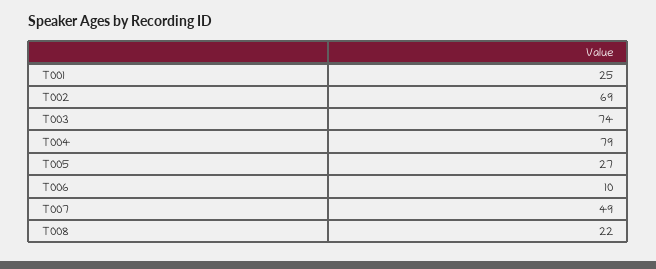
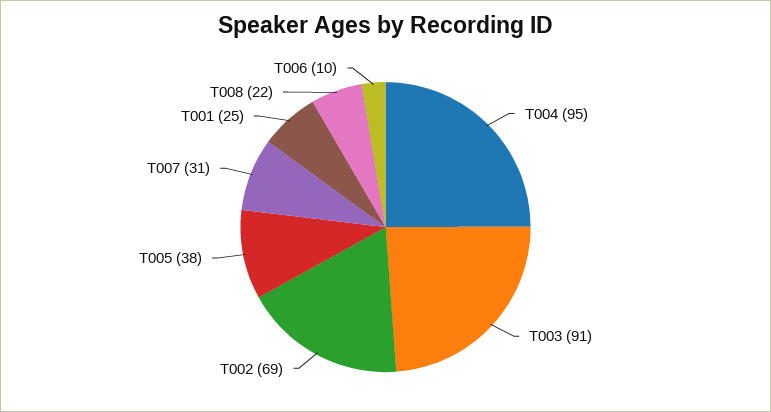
T003: 74 -> 91
T004: 79 -> 95
T005: 27 -> 38
T007: 49 -> 31

